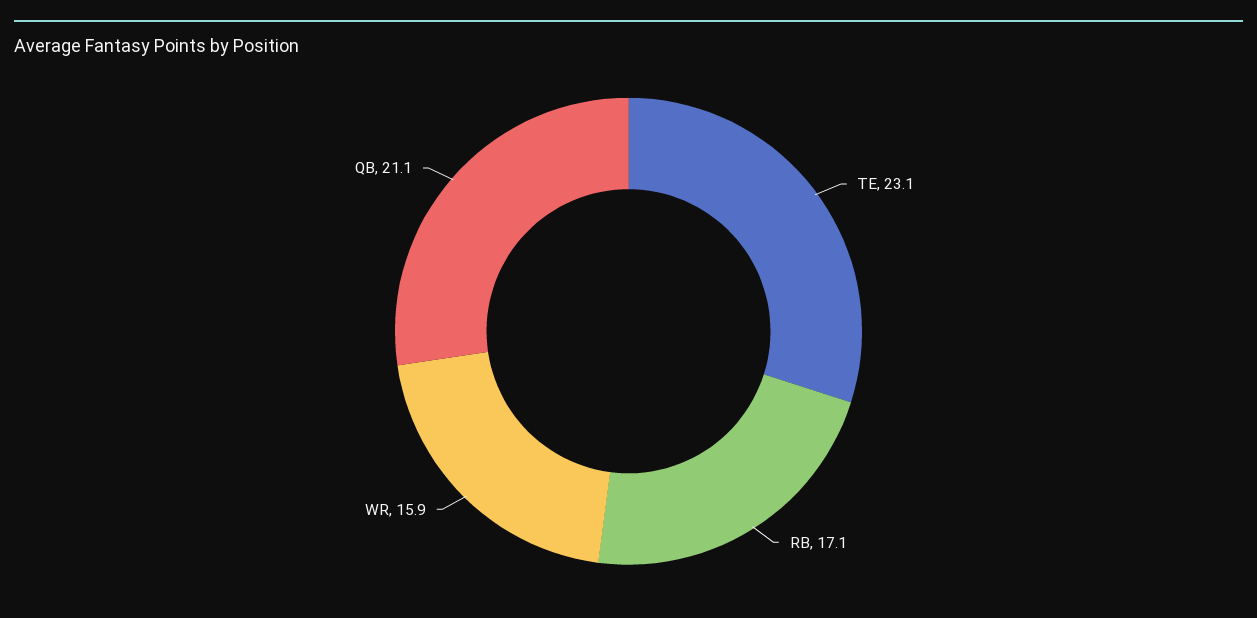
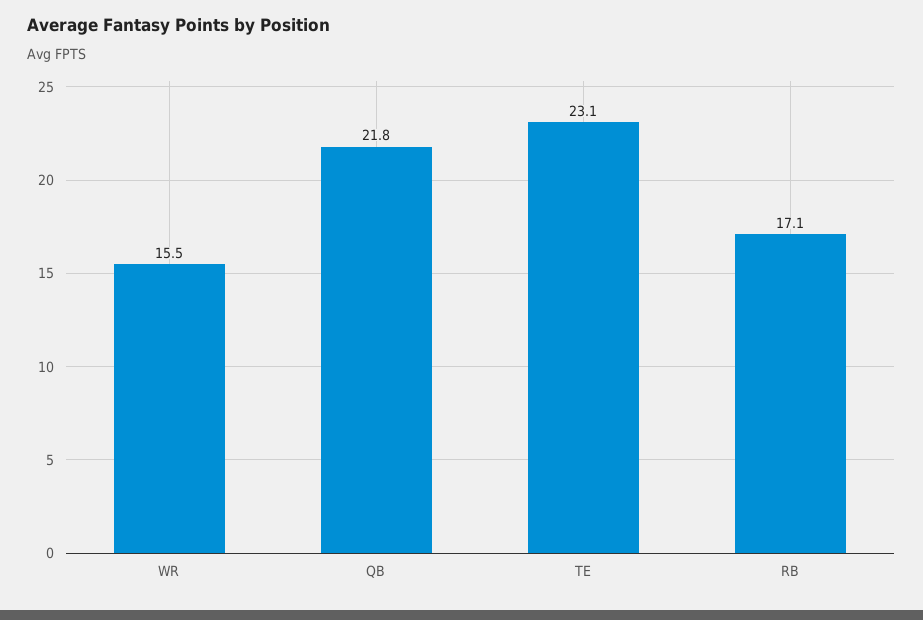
WR: 15.9 -> 15.5
QB: 21.1 -> 21.8

